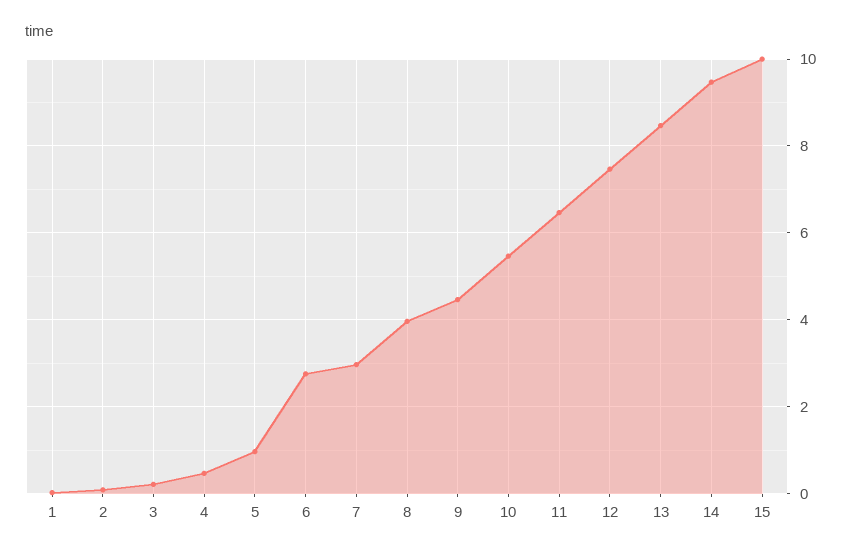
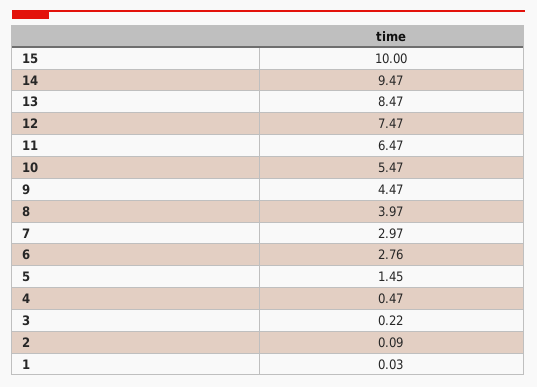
5: 1 -> 1.45

